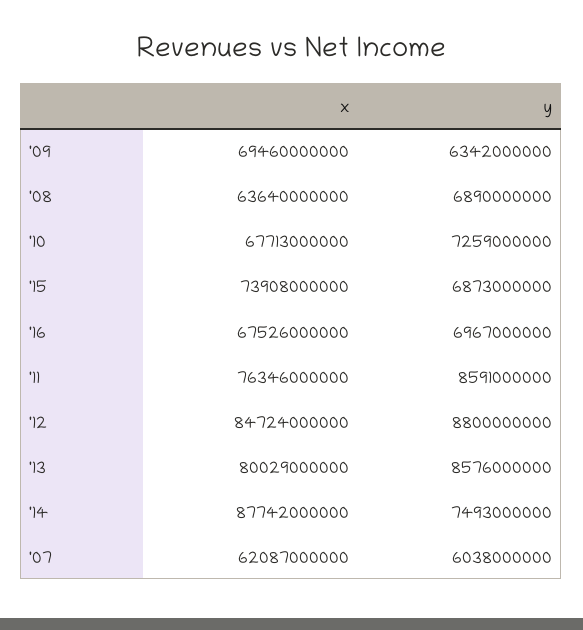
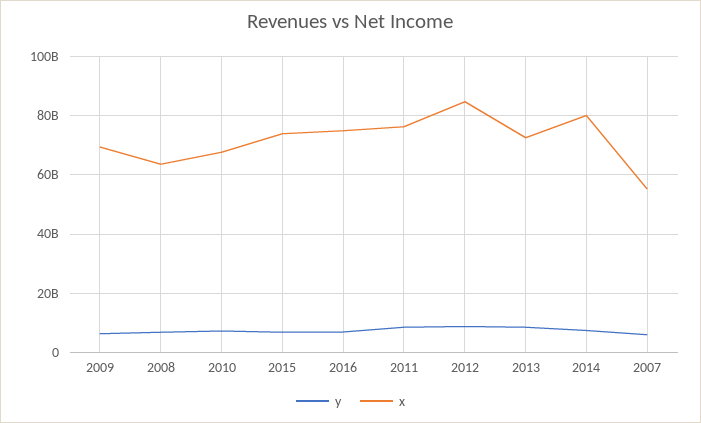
x, '16: 67526000000 -> 75000000000
x, '13: 80029000000 -> 72500000000
x, '14: 87742000000 -> 80000000000
x, '07: 62087000000 -> 55000000000

